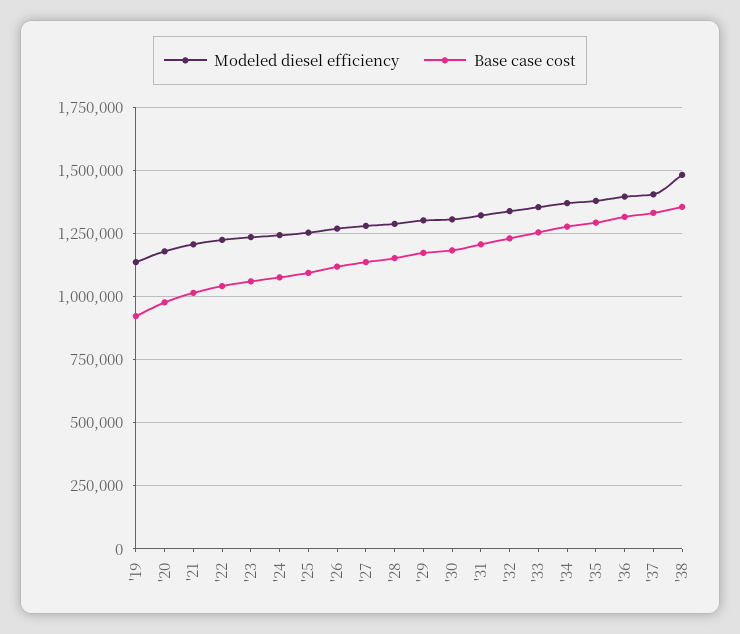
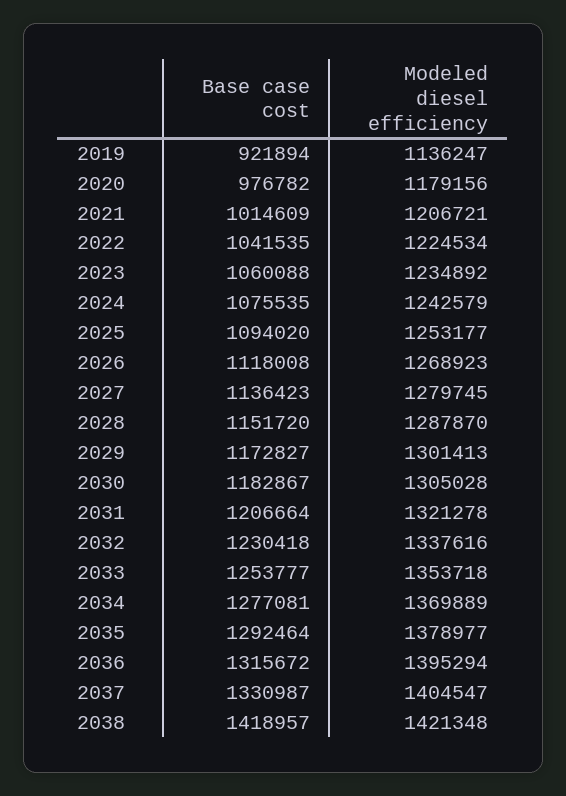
Modeled diesel efficiency, '38: 1475000 -> 1421348
Base case cost, '38: 1350000 -> 1418957

